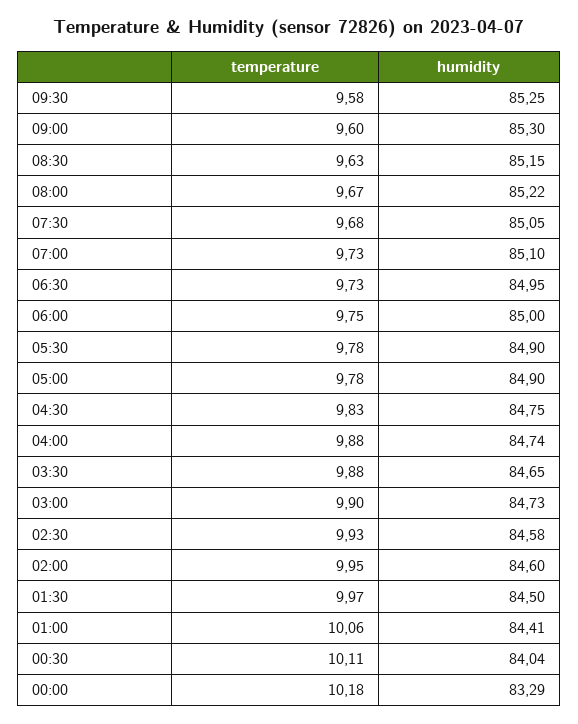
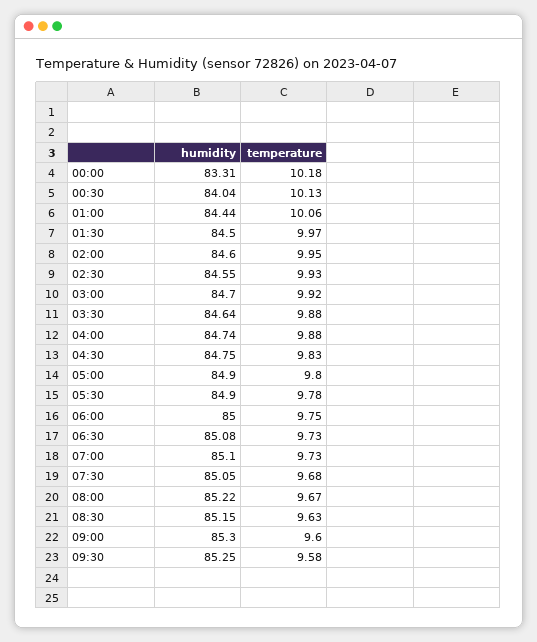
humidity, 06:30: 84.95 -> 85.08
temperature, 05:00: 9.78 -> 9.8
humidity, 03:30: 84.65 -> 84.64
temperature, 03:00: 9.9 -> 9.92
humidity, 03:00: 84.73 -> 84.7
humidity, 02:30: 84.58 -> 84.55
humidity, 01:00: 84.41 -> 84.44
temperature, 00:30: 10.11 -> 10.13
humidity, 00:00: 83.29 -> 83.31

